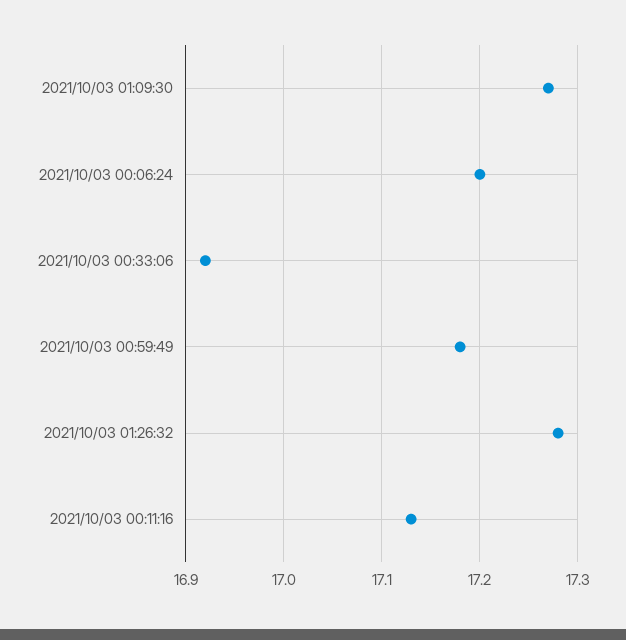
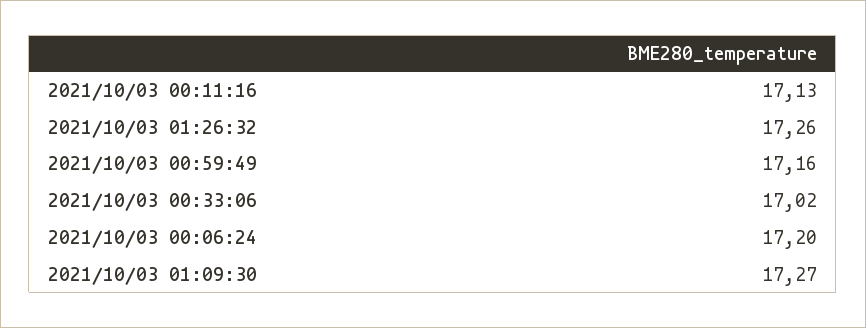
2021/10/03 00:33:06: 16.92 -> 17.02
2021/10/03 00:59:49: 17.18 -> 17.16
2021/10/03 01:26:32: 17.28 -> 17.26

